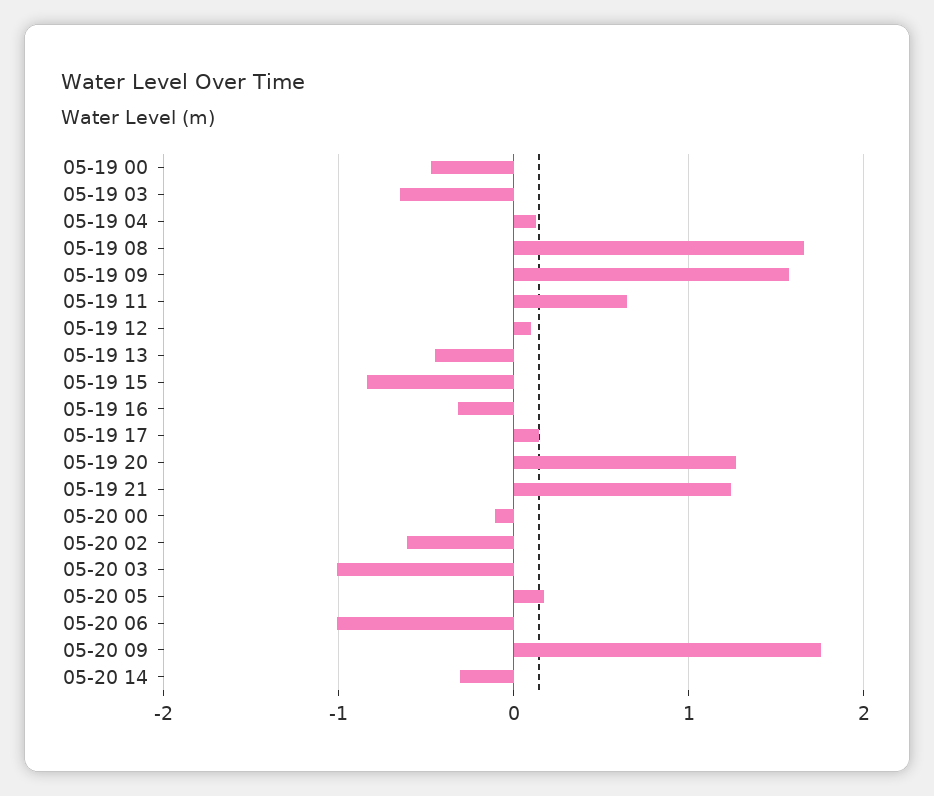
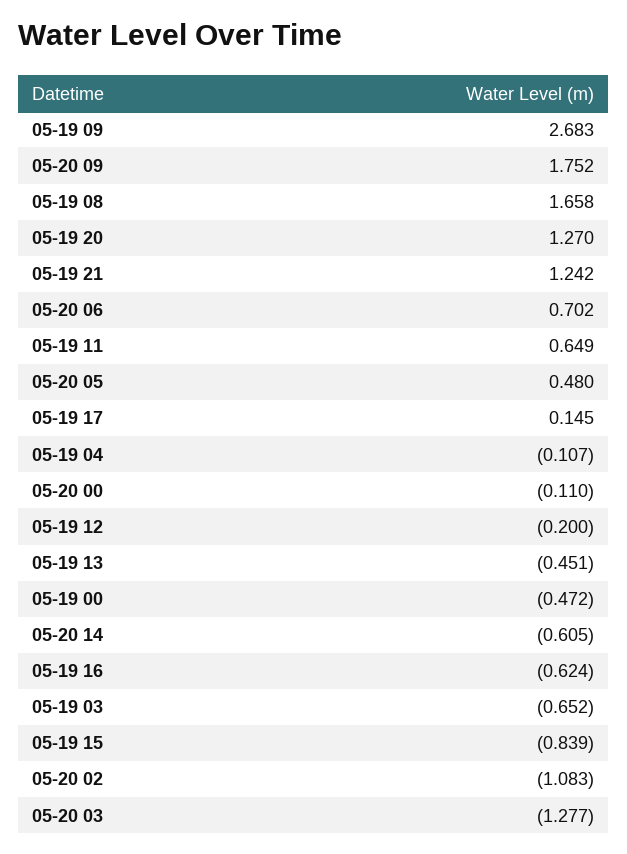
05-19 04: 0.1 -> -0.107
05-19 09: 1.6 -> 2.683
05-19 12: 0.1 -> -0.2
05-19 16: -0.3 -> -0.624
05-20 02: -0.6 -> -1.083
05-20 03: -1 -> -1.277
05-20 05: 0.2 -> 0.48
05-20 06: -1 -> 0.702
05-20 14: -0.3 -> -0.605

